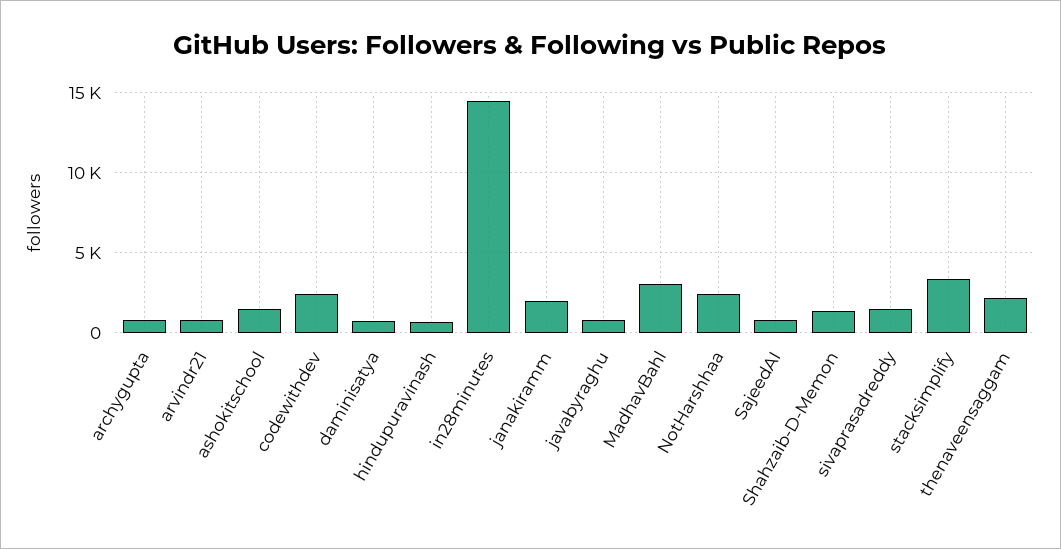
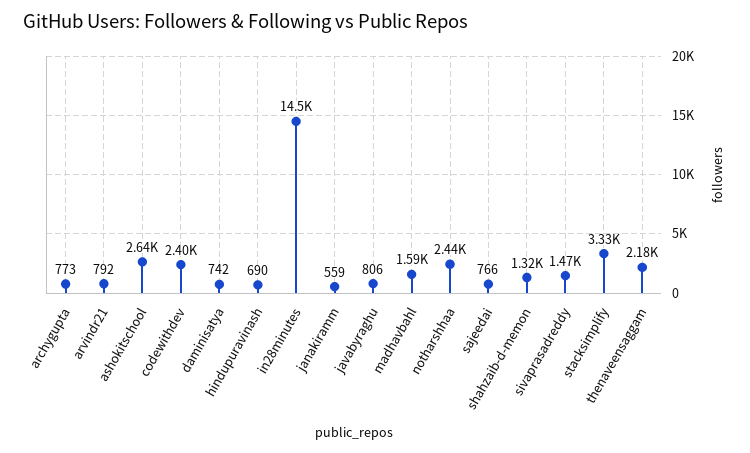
ashokitschool: 1500 -> 2640
janakiramm: 2000 -> 559
MadhavBahl: 3000 -> 1590

